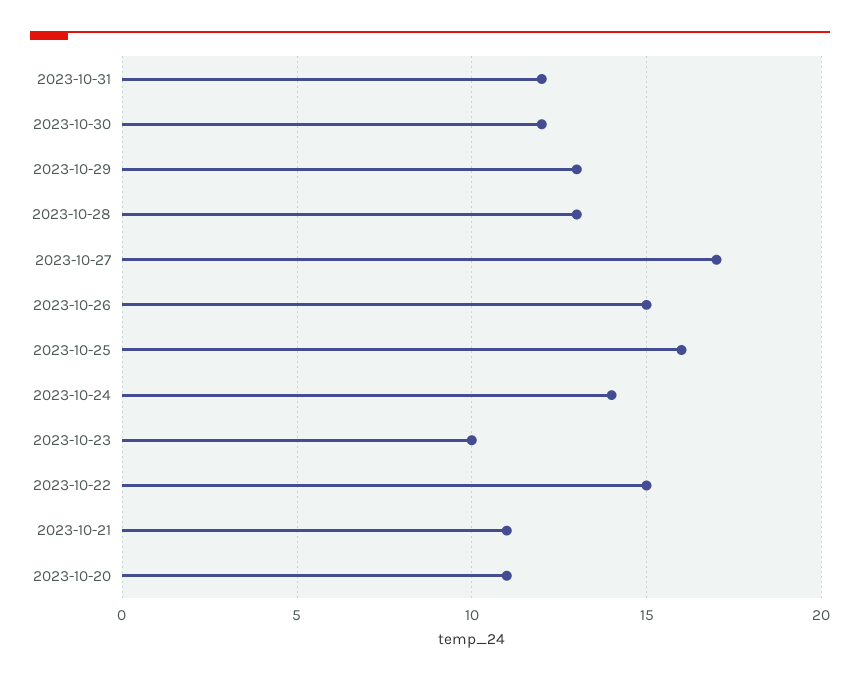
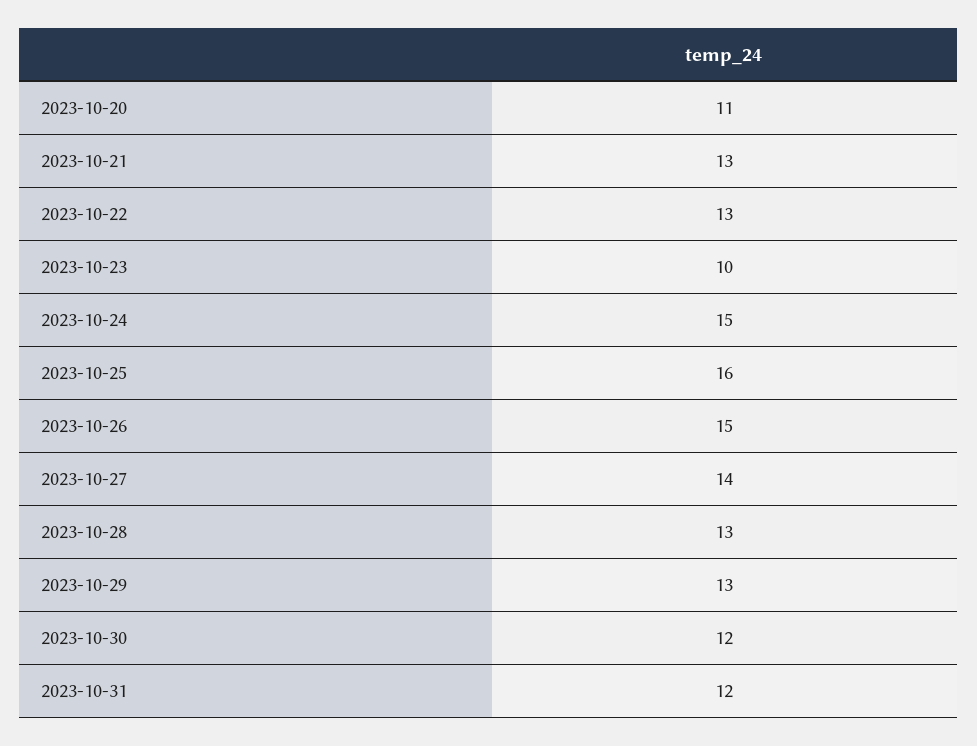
2023-10-27: 17 -> 14
2023-10-24: 14 -> 15
2023-10-22: 15 -> 13
2023-10-21: 11 -> 13

